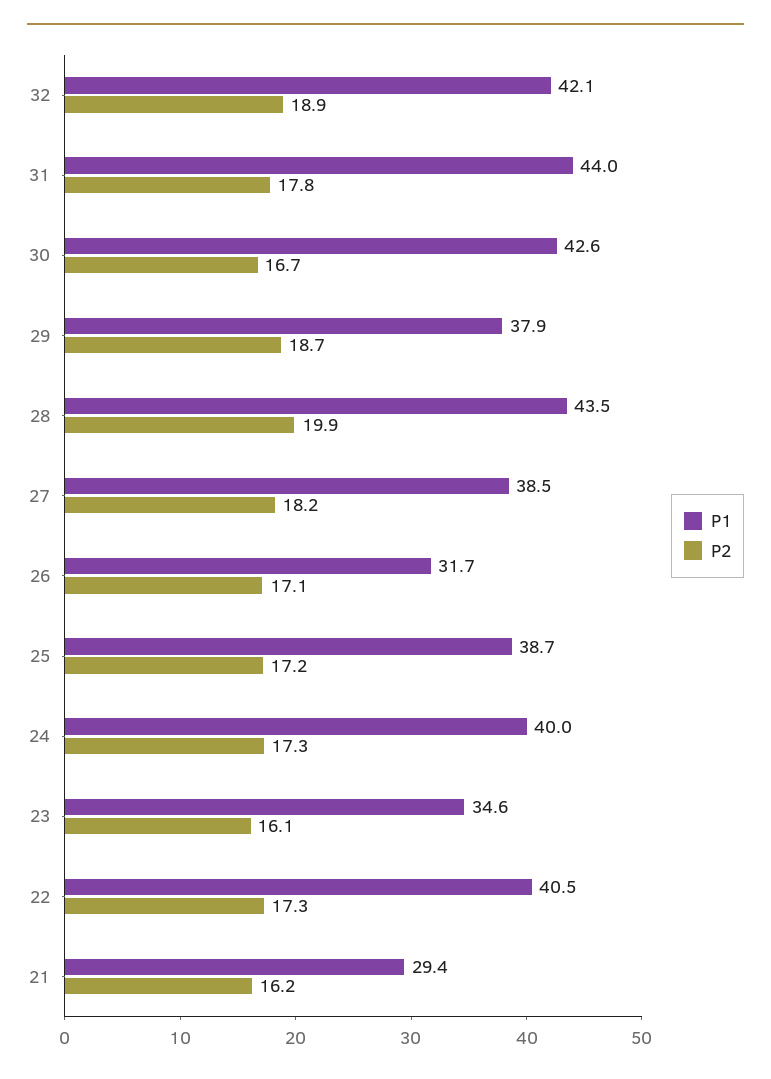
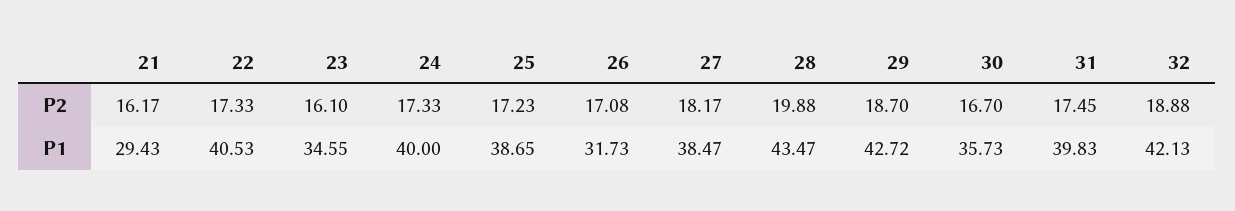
P1, 31: 44 -> 39.83
P2, 31: 17.8 -> 17.45
P1, 30: 42.6 -> 35.73
P1, 29: 37.9 -> 42.72

